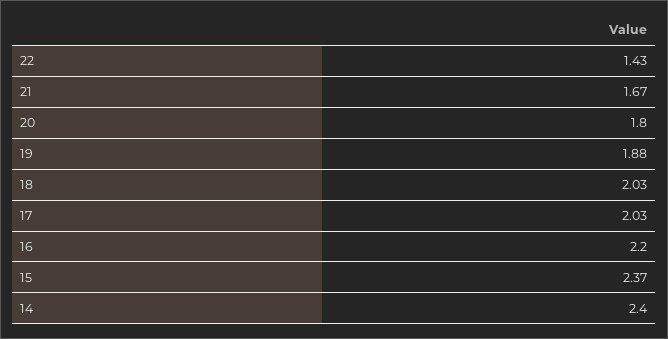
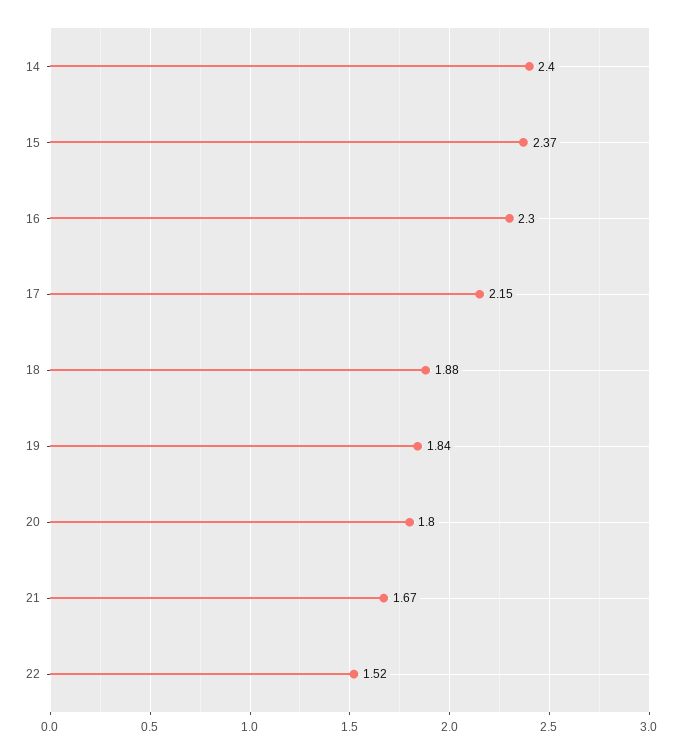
22: 1.43 -> 1.52
19: 1.88 -> 1.84
18: 2.03 -> 1.88
17: 2.03 -> 2.15
16: 2.2 -> 2.3

